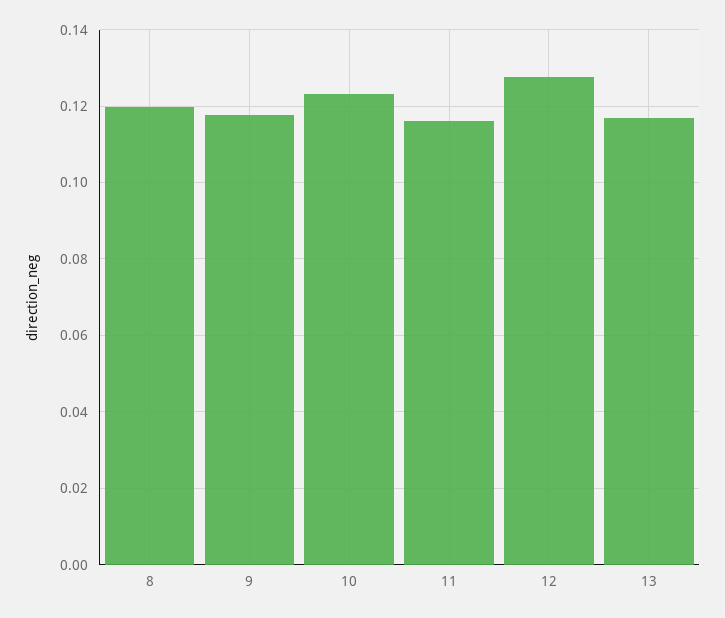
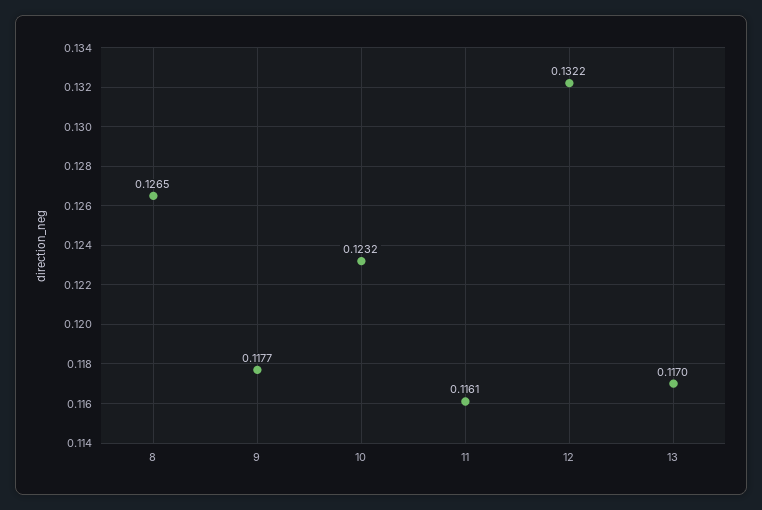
8: 0.12 -> 0.1265
12: 0.128 -> 0.1322

